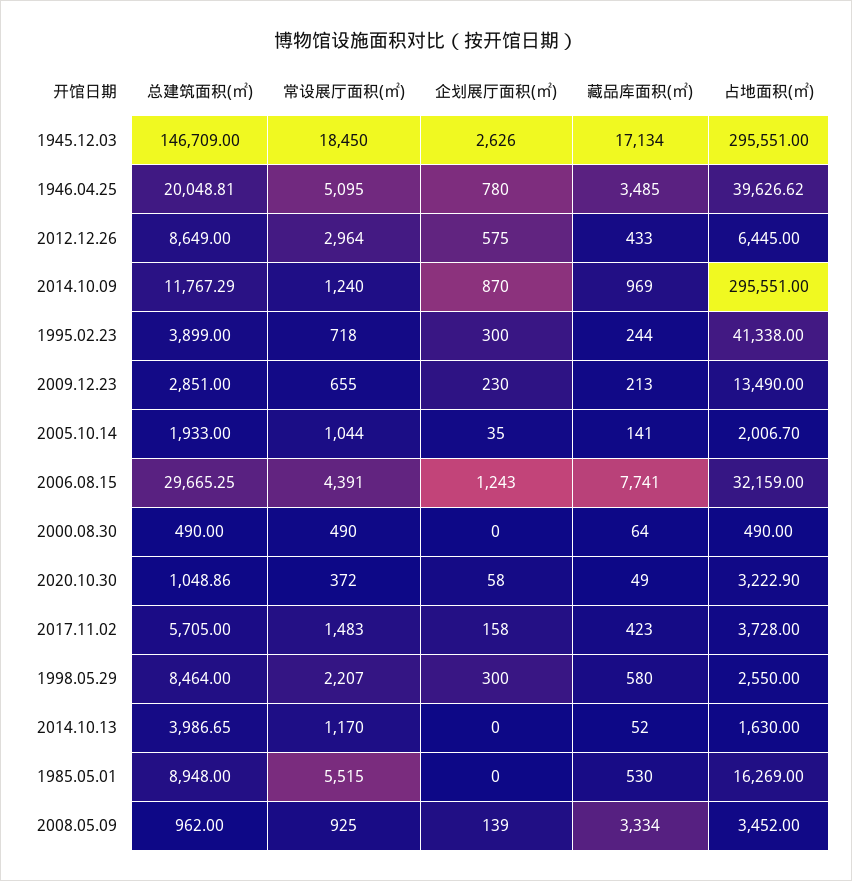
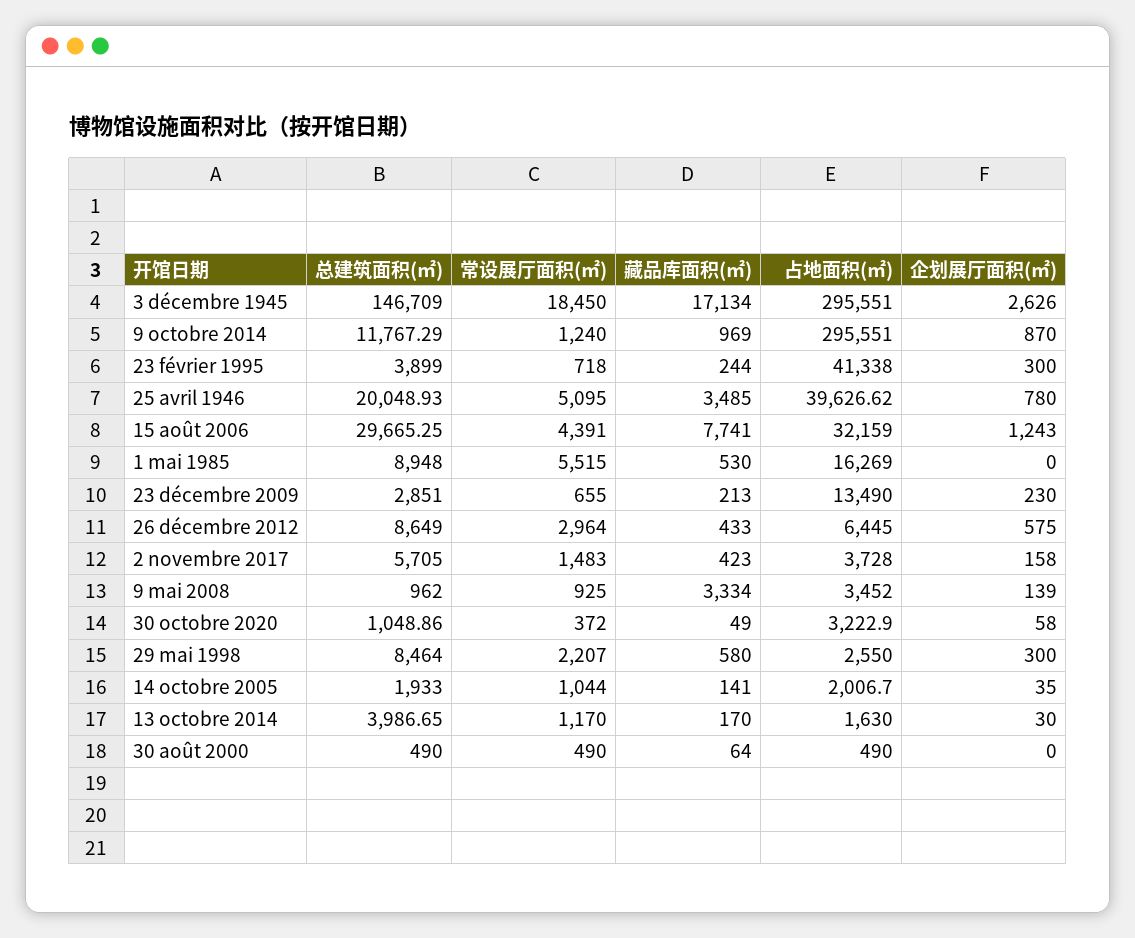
总建筑面积(㎡), 1946.04.25: 20048.81 -> 20048.93
企划展厅面积(㎡), 2014.10.13: 0 -> 30
藏品库面积(㎡), 2014.10.13: 52 -> 170

